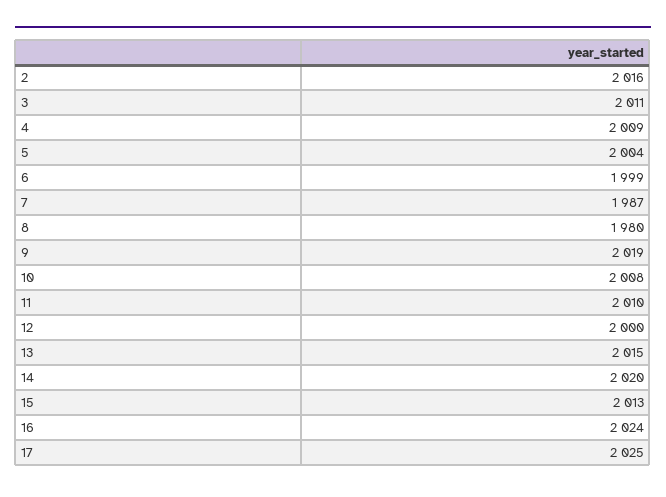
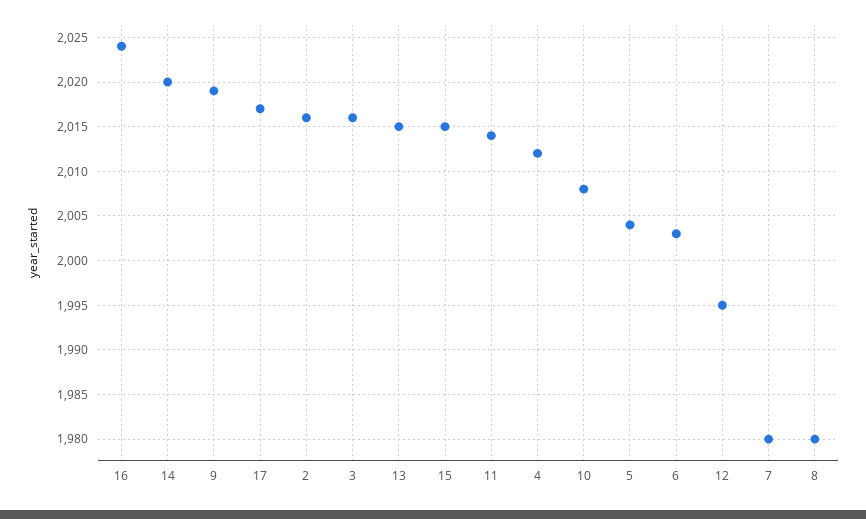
3: 2011 -> 2016
4: 2009 -> 2012
6: 1999 -> 2003
7: 1987 -> 1980
11: 2010 -> 2014
12: 2000 -> 1995
15: 2013 -> 2015
17: 2025 -> 2017

